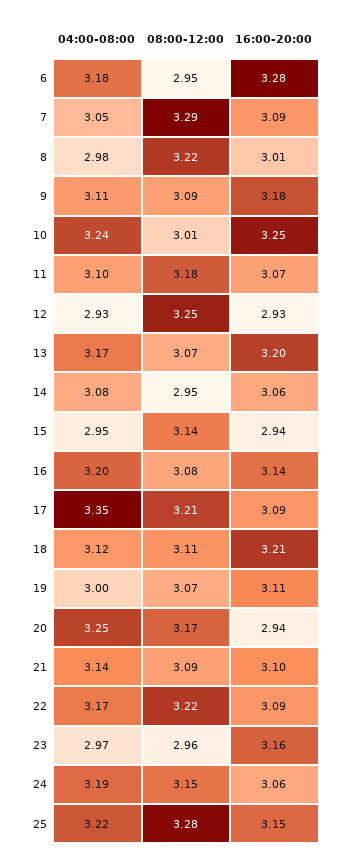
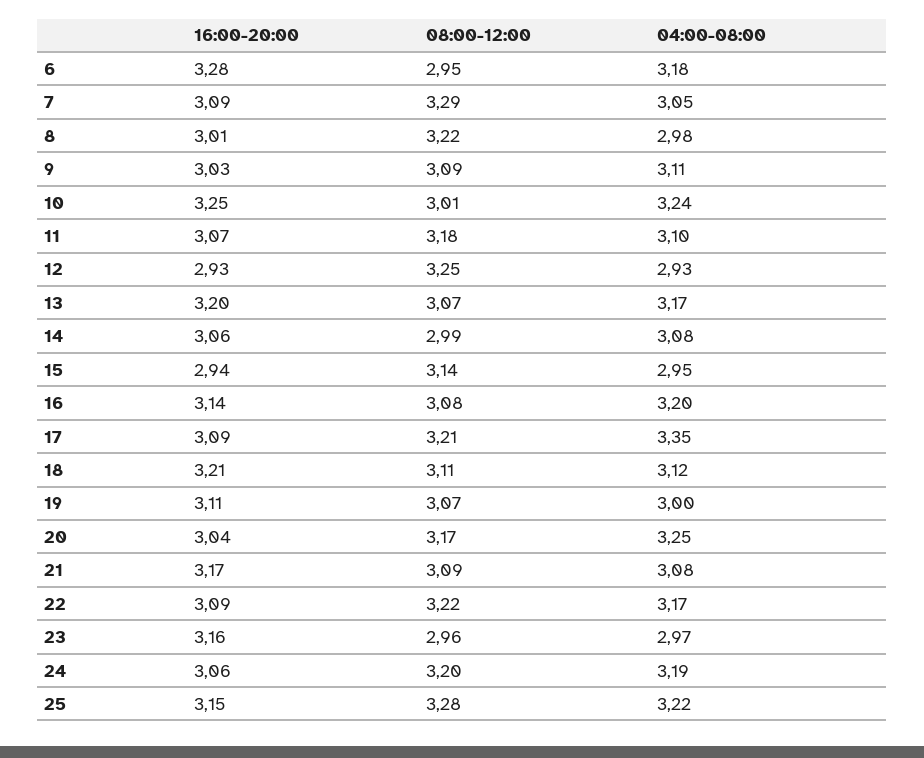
16:00-20:00, 9: 3.18 -> 3.03
08:00-12:00, 14: 2.95 -> 2.99
16:00-20:00, 20: 2.94 -> 3.04
04:00-08:00, 21: 3.14 -> 3.08
16:00-20:00, 21: 3.1 -> 3.17
08:00-12:00, 24: 3.15 -> 3.2

